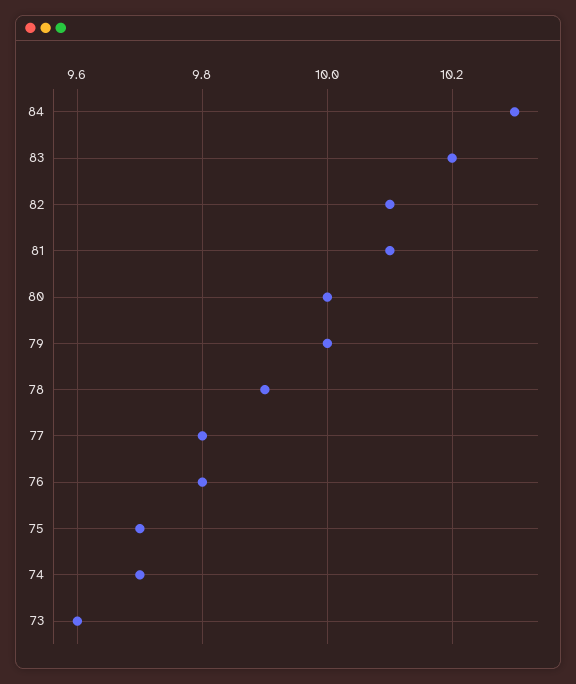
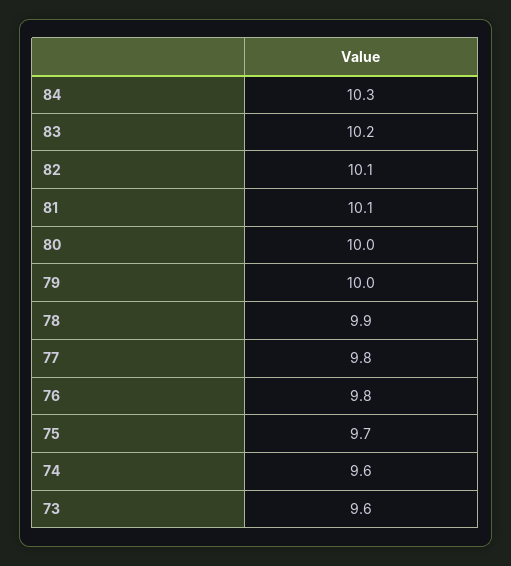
74: 9.7 -> 9.6

